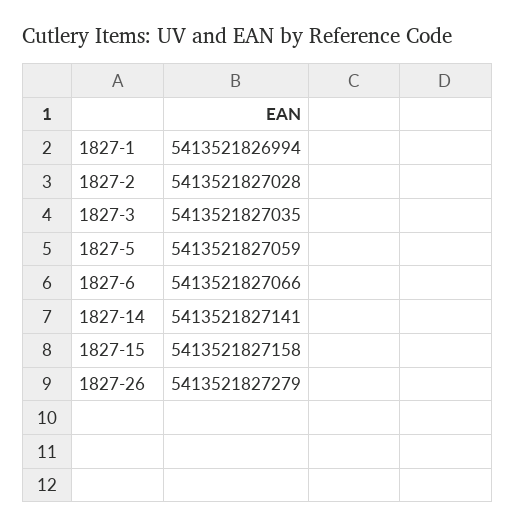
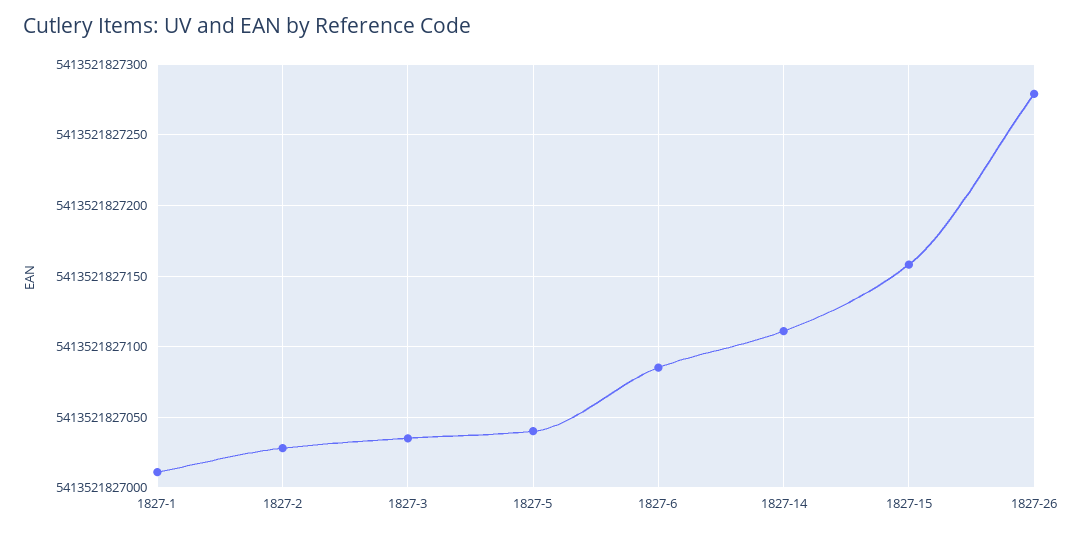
1827-1: 5413521826994 -> 5413521827010
1827-5: 5413521827059 -> 5413521827040
1827-6: 5413521827066 -> 5413521827085
1827-14: 5413521827141 -> 5413521827110

